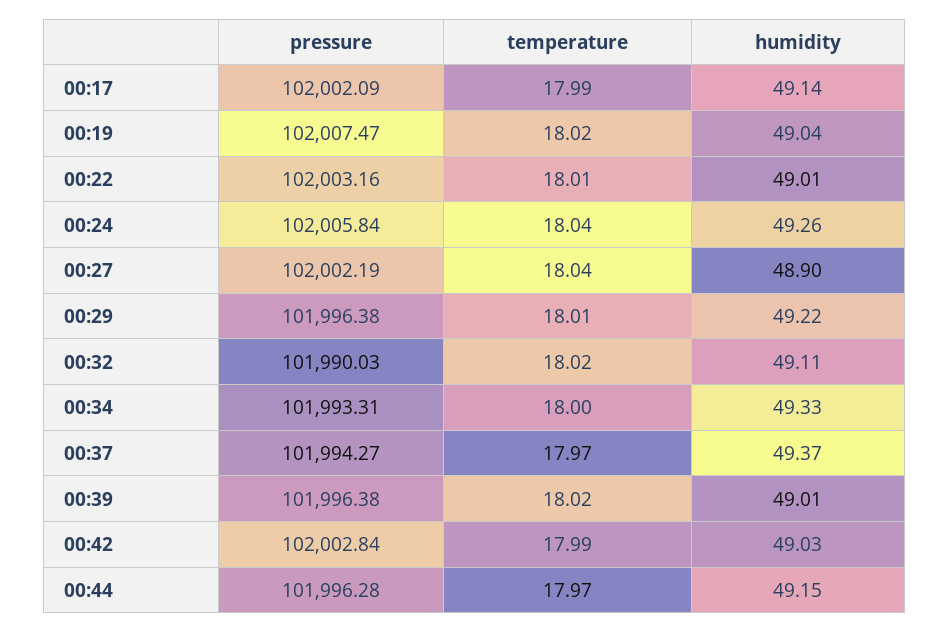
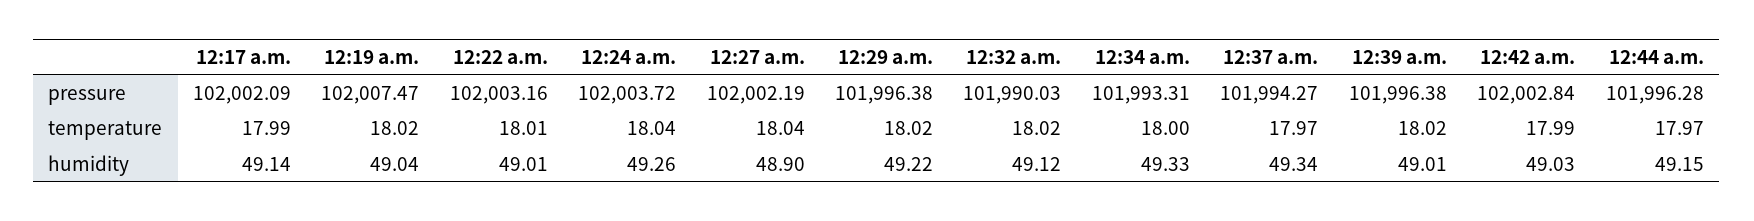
pressure, 00:24: 102005.84 -> 102003.72
temperature, 00:29: 18.01 -> 18.02
humidity, 00:32: 49.11 -> 49.12
humidity, 00:37: 49.37 -> 49.34

